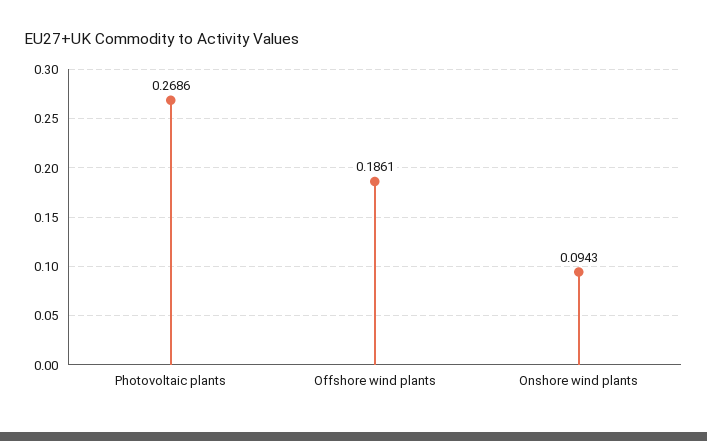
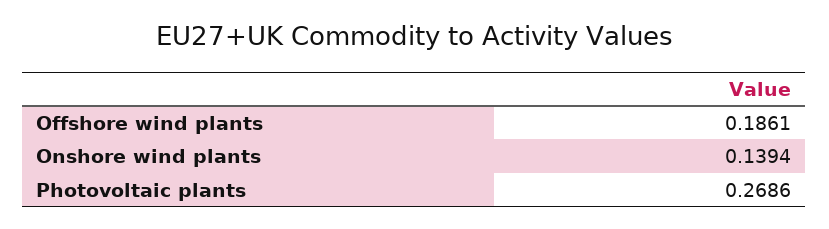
Onshore wind plants: 0.0943 -> 0.1394

